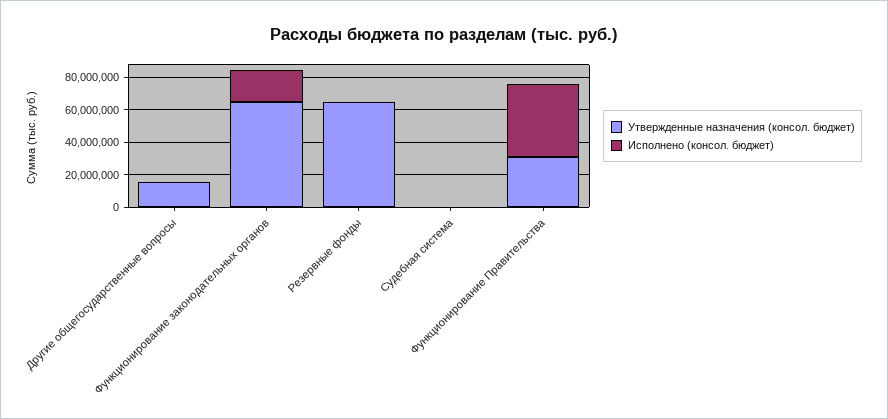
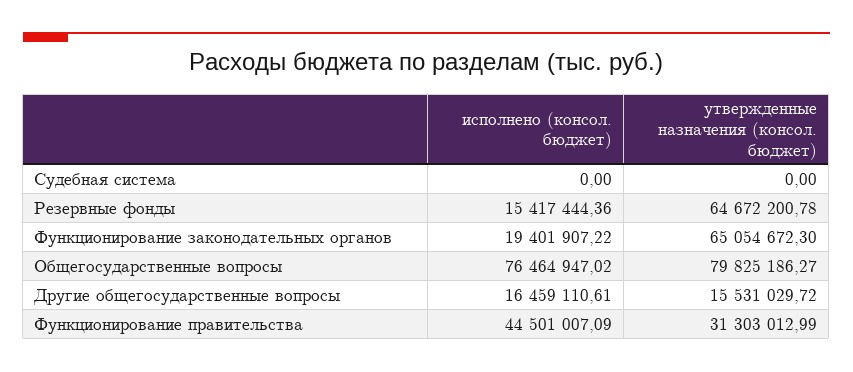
Исполнено (консол. бюджет), Другие общегосударственные вопросы: 0 -> 16459110.61
Исполнено (консол. бюджет), Резервные фонды: 0 -> 15417444.36
Исполнено (консол. бюджет), Общегосударственные вопросы: none -> 76464947.02
Утвержденные назначения (консол. бюджет), Общегосударственные вопросы: none -> 79825186.27

